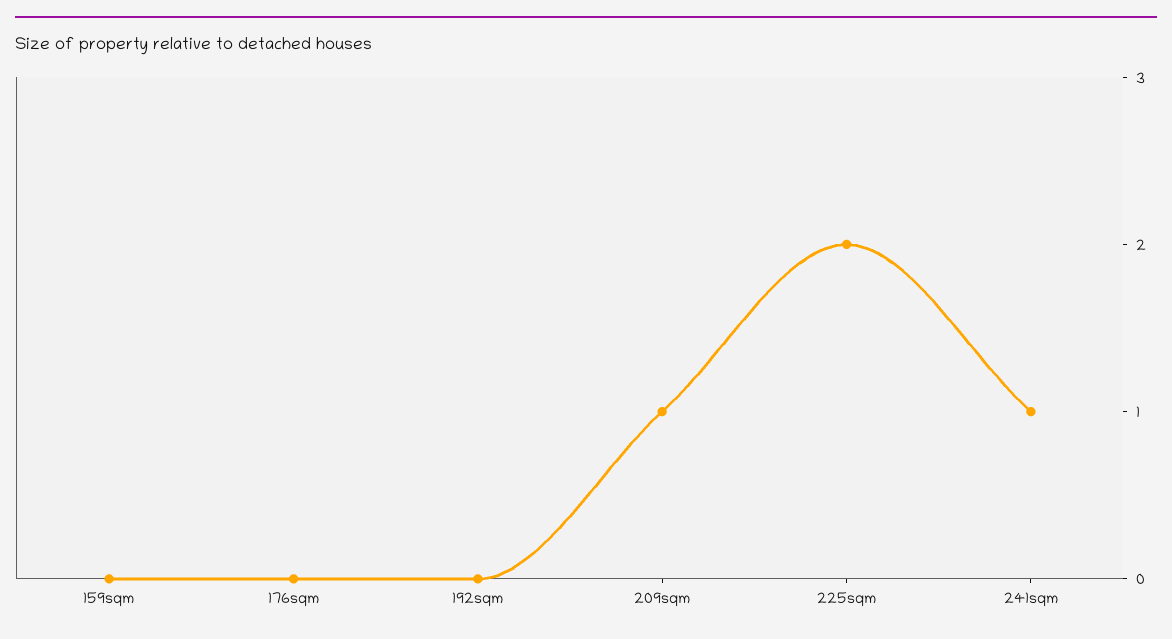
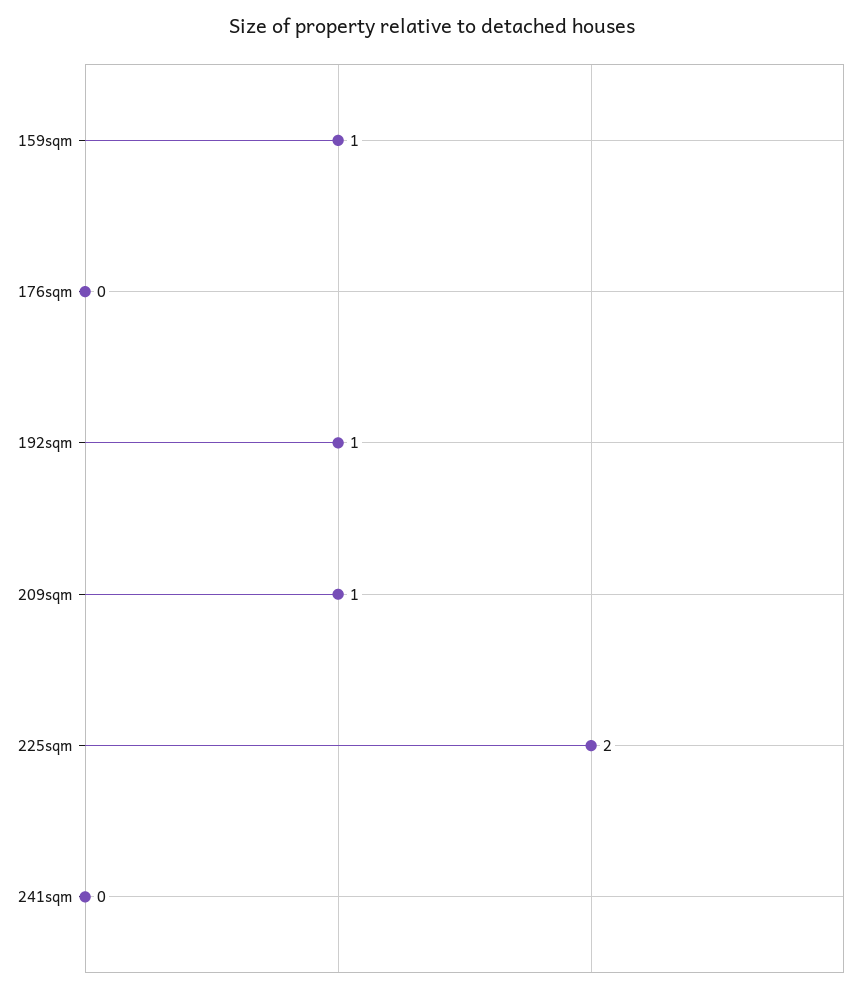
159sqm: 0 -> 1
192sqm: 0 -> 1
241sqm: 1 -> 0

